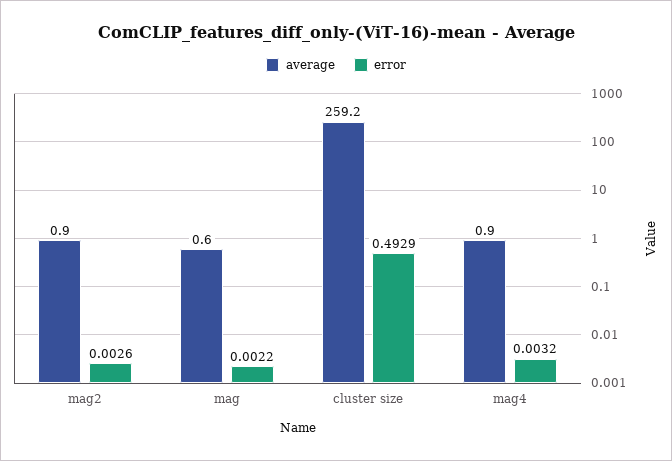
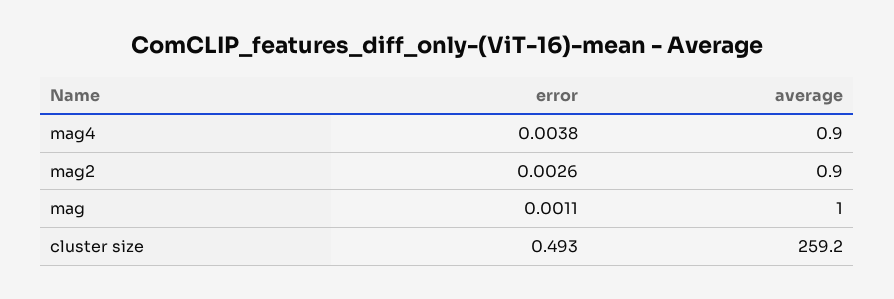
average, mag: 0.6 -> 1
error, mag: 0.0022 -> 0.0011
error, cluster size: 0.4929 -> 0.493
error, mag4: 0.0032 -> 0.0038

